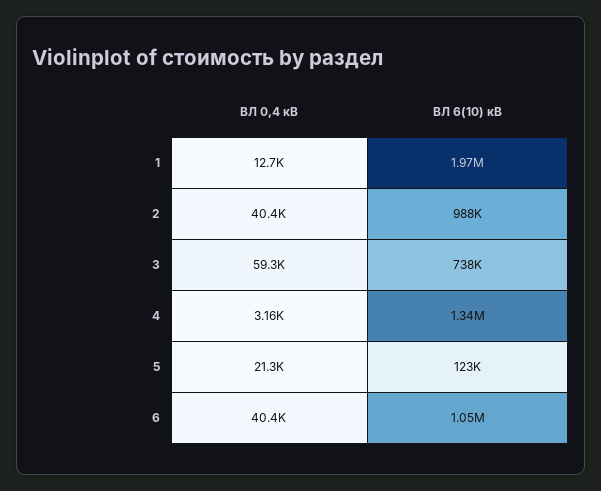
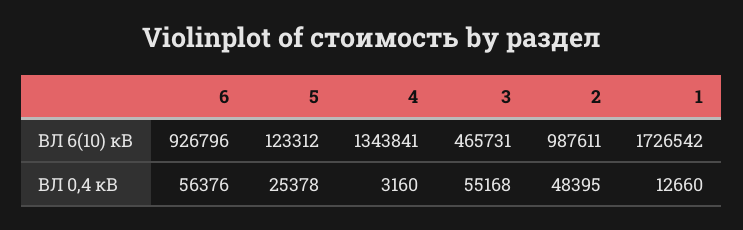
ВЛ 6(10) кВ, 1: 1970000 -> 1726542
ВЛ 0,4 кВ, 2: 40400 -> 48395
ВЛ 0,4 кВ, 3: 59300 -> 55168
ВЛ 6(10) кВ, 3: 738000 -> 465731
ВЛ 0,4 кВ, 5: 21300 -> 25378
ВЛ 0,4 кВ, 6: 40400 -> 56376
ВЛ 6(10) кВ, 6: 1050000 -> 926796

